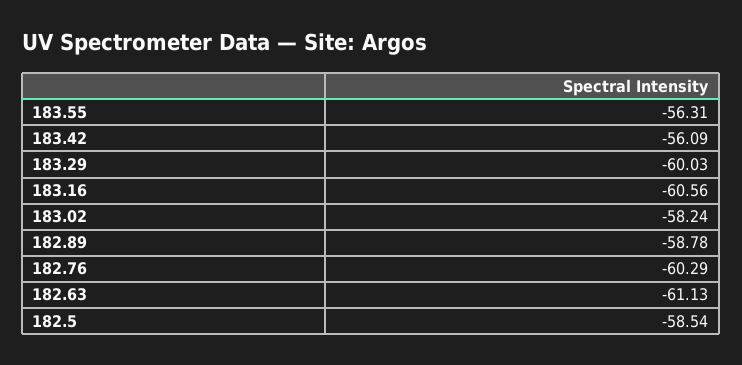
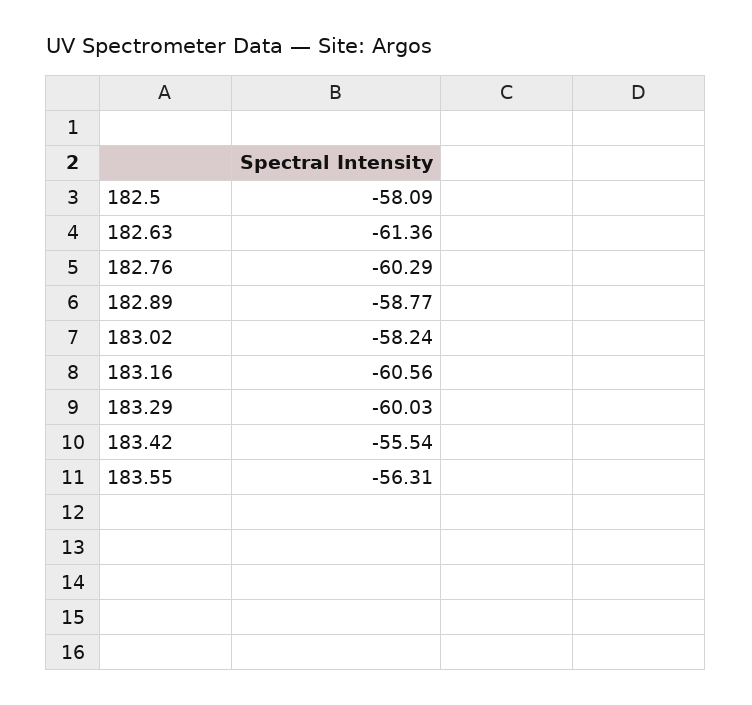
183.42: -56.09 -> -55.54
182.89: -58.78 -> -58.77
182.63: -61.13 -> -61.36
182.5: -58.54 -> -58.09

